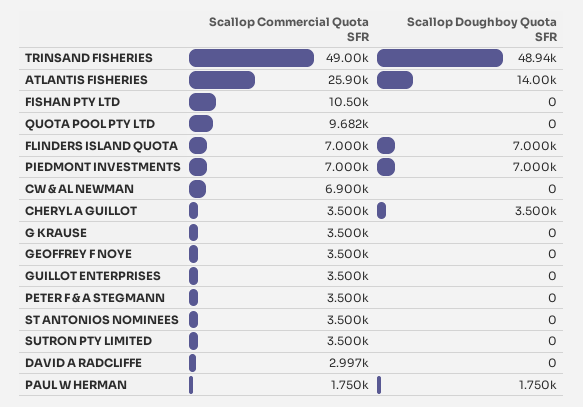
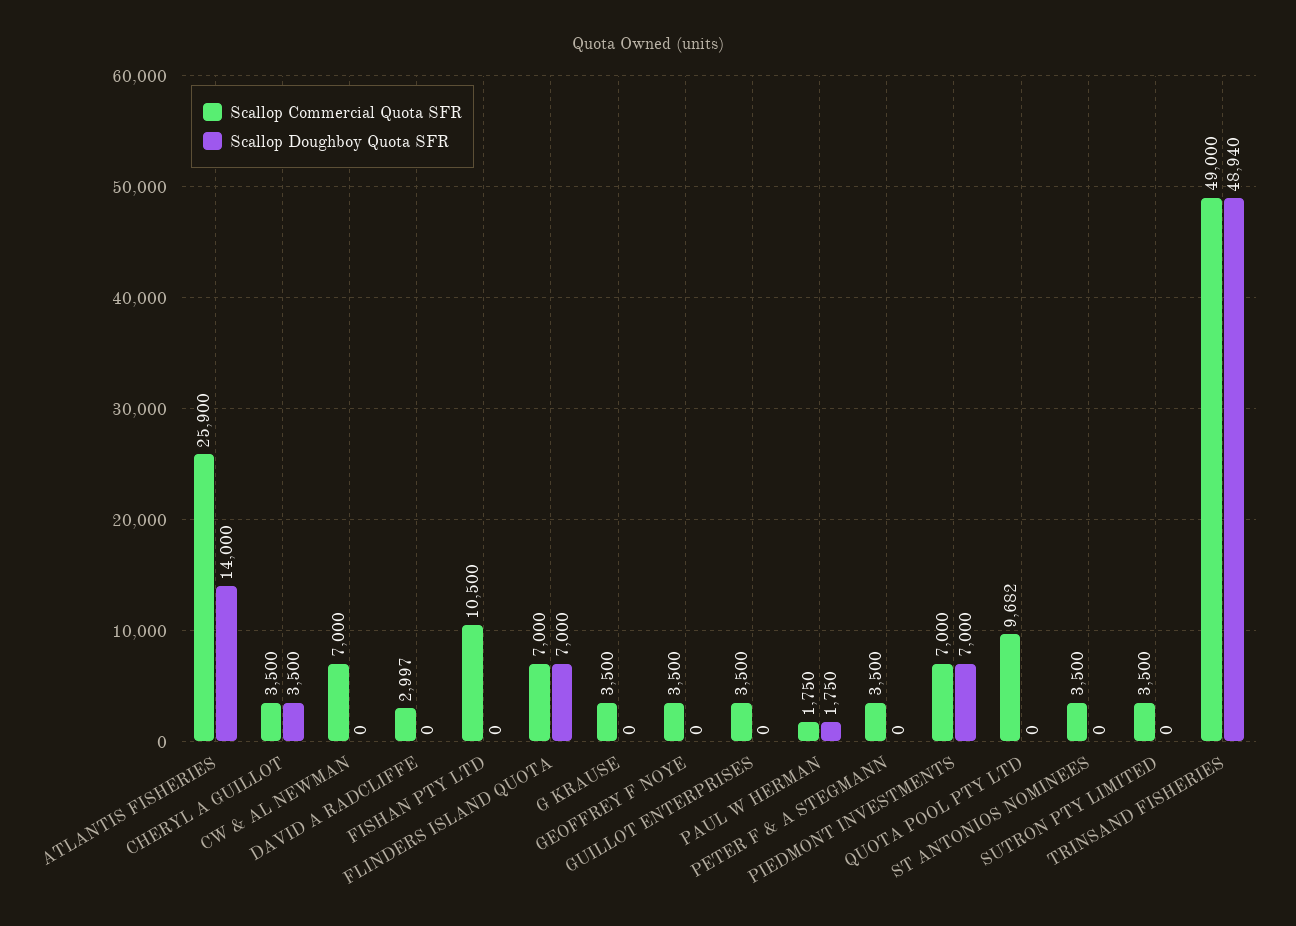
Scallop Commercial Quota SFR, CW & AL NEWMAN: 6900 -> 7000

